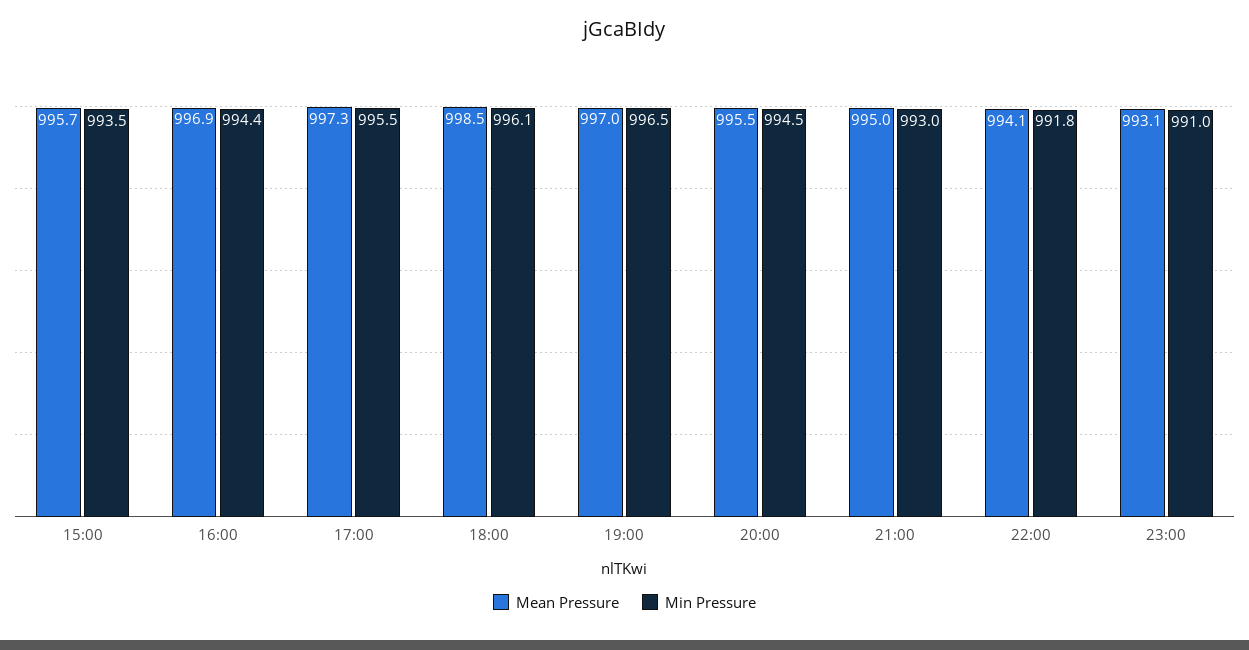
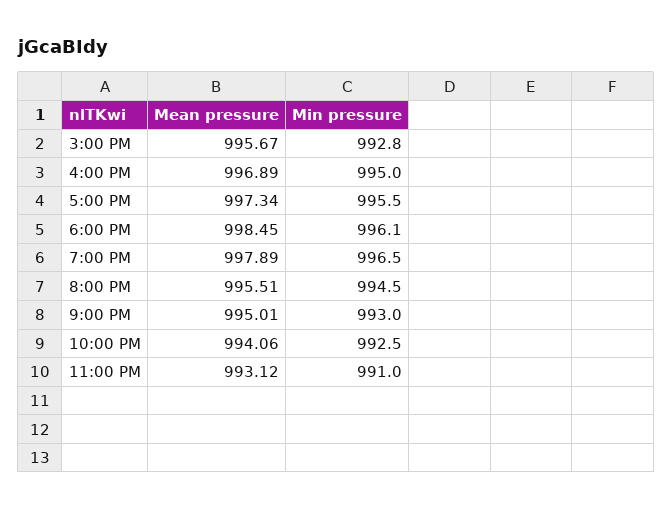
Min Pressure, 15:00: 993.5 -> 992.8
Min Pressure, 16:00: 994.4 -> 995
Mean Pressure, 19:00: 997 -> 997.89
Min Pressure, 22:00: 991.8 -> 992.5

